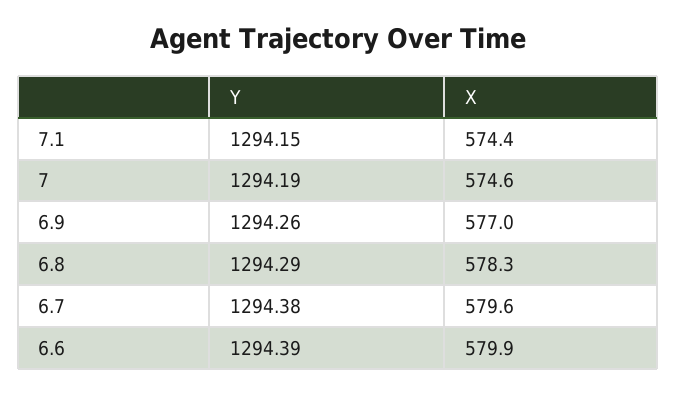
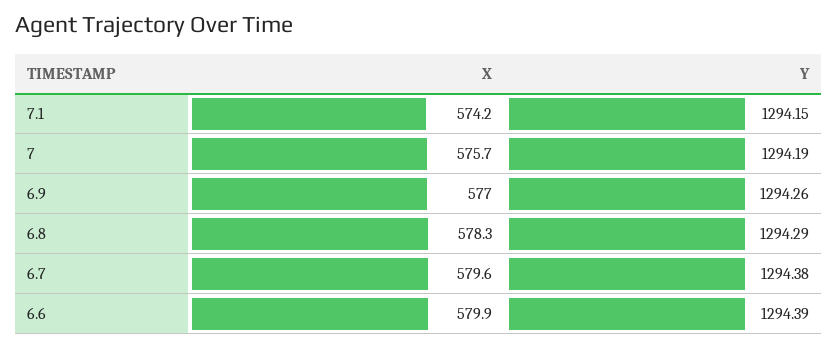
X, 7.1: 574.4 -> 574.2
X, 7: 574.6 -> 575.7

